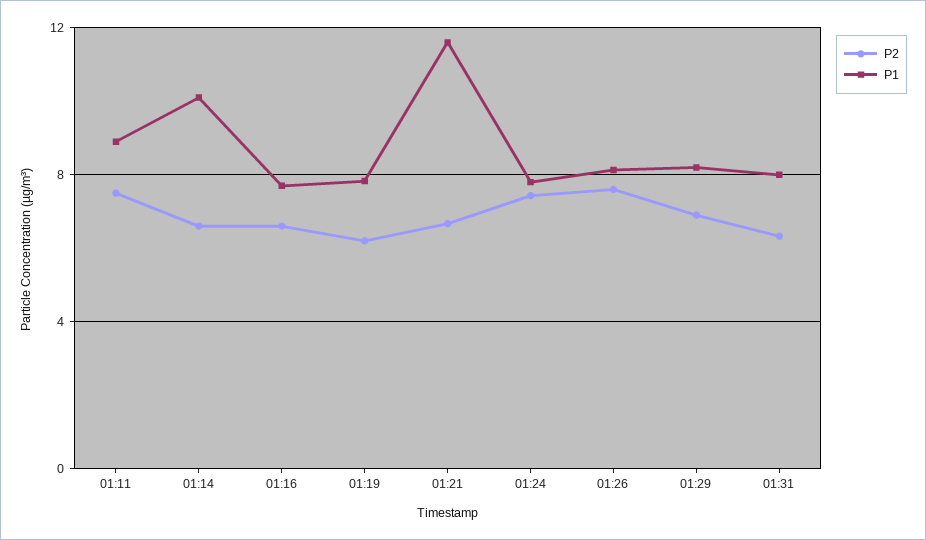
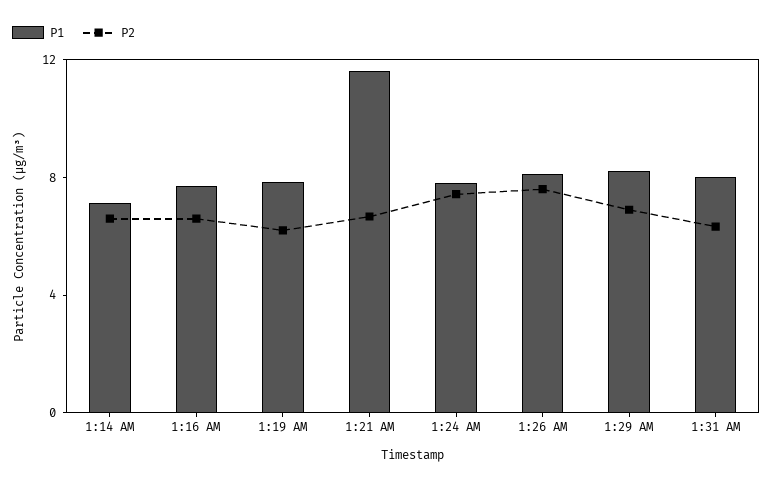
P2, 01:11: 7.5 -> none
P1, 01:11: 9 -> none
P1, 01:14: 10 -> 7

